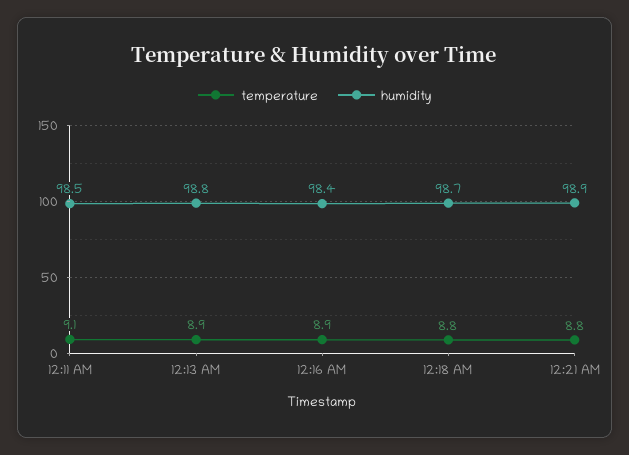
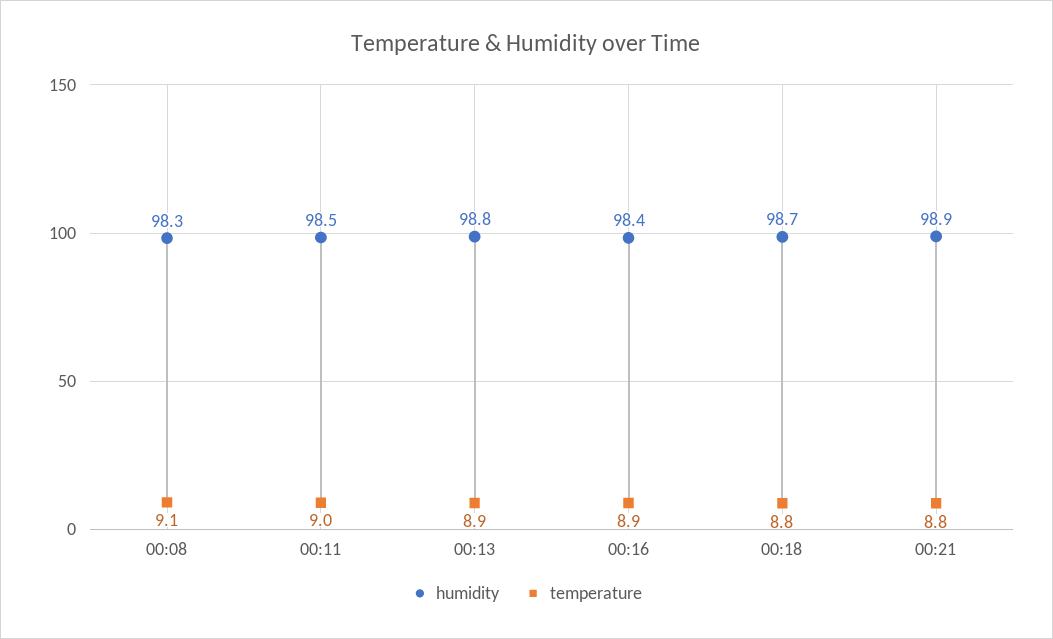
temperature, 12:11 AM: 9.1 -> 9
humidity, 00:08: none -> 98.3
temperature, 00:08: none -> 9.1

